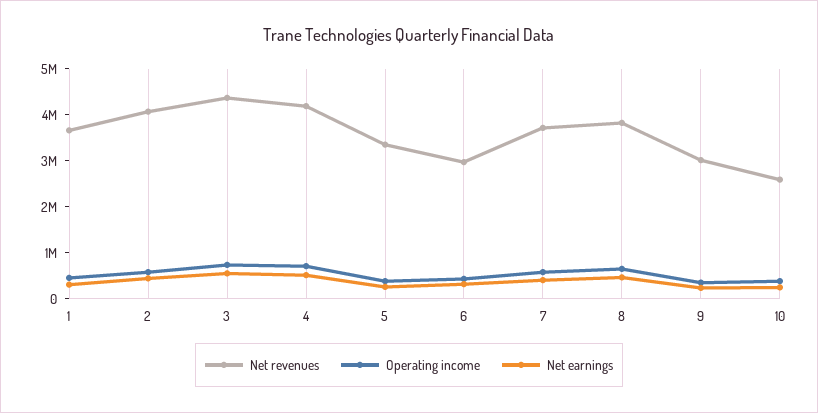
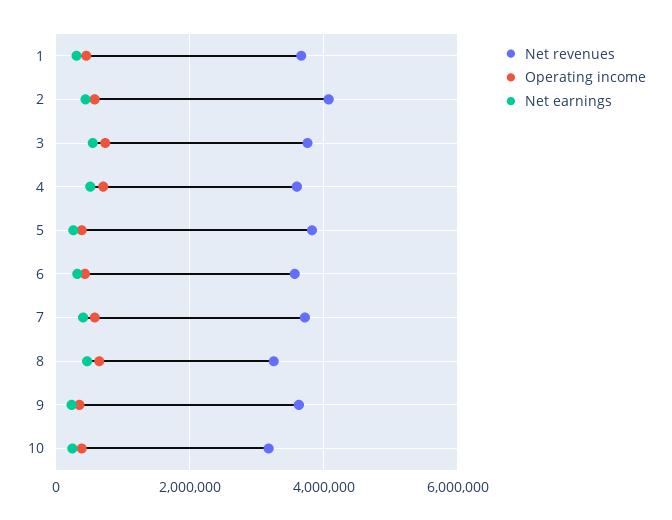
Net revenues, 3: 4400000 -> 3800000
Net revenues, 4: 4200000 -> 3600000
Net revenues, 5: 3400000 -> 3800000
Net revenues, 6: 3000000 -> 3600000
Net revenues, 8: 3800000 -> 3200000
Net revenues, 9: 3000000 -> 3600000
Net revenues, 10: 2600000 -> 3200000

